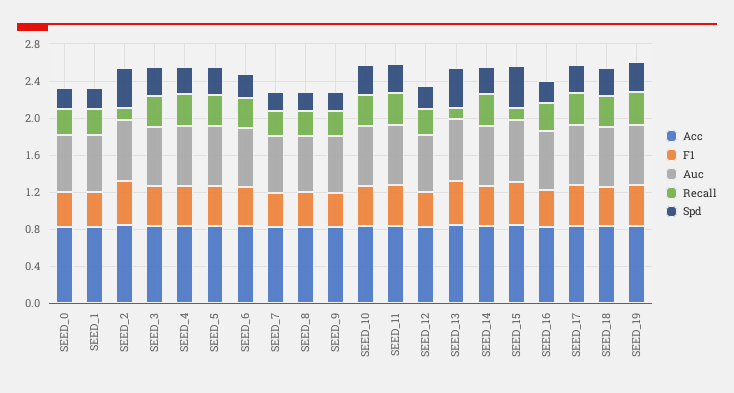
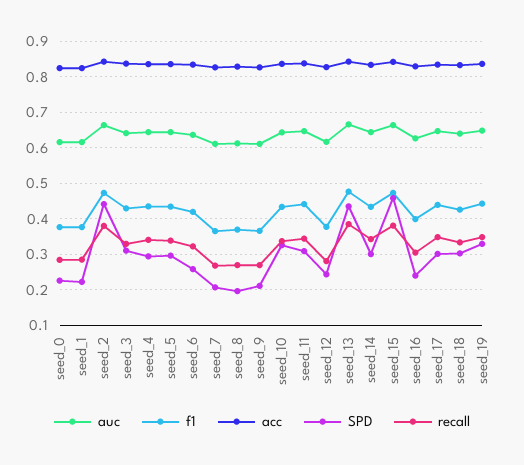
Recall, SEED_2: 0.1 -> 0.38
Recall, SEED_13: 0.1 -> 0.38
Recall, SEED_15: 0.1 -> 0.38

